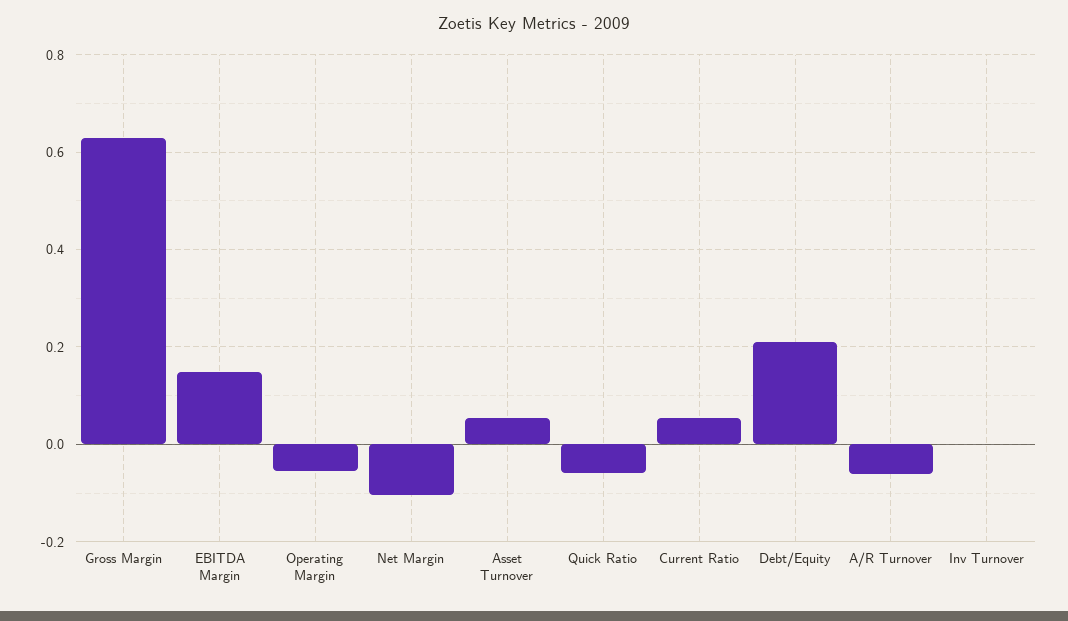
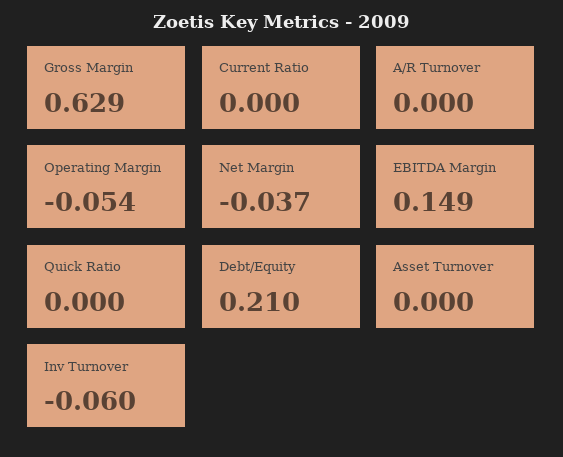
Net Margin: -0.1 -> -0.037
Asset Turnover: 0.06 -> 0
Quick Ratio: -0.06 -> 0
Current Ratio: 0.06 -> 0
A/R Turnover: -0.06 -> 0
Inv Turnover: 0 -> -0.06

